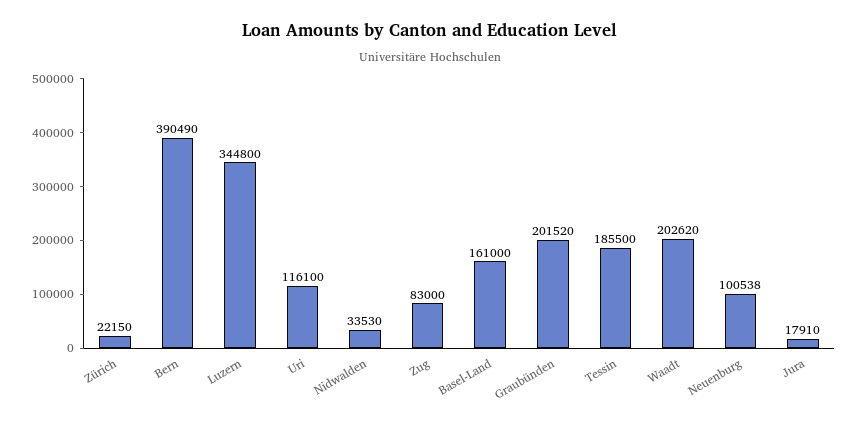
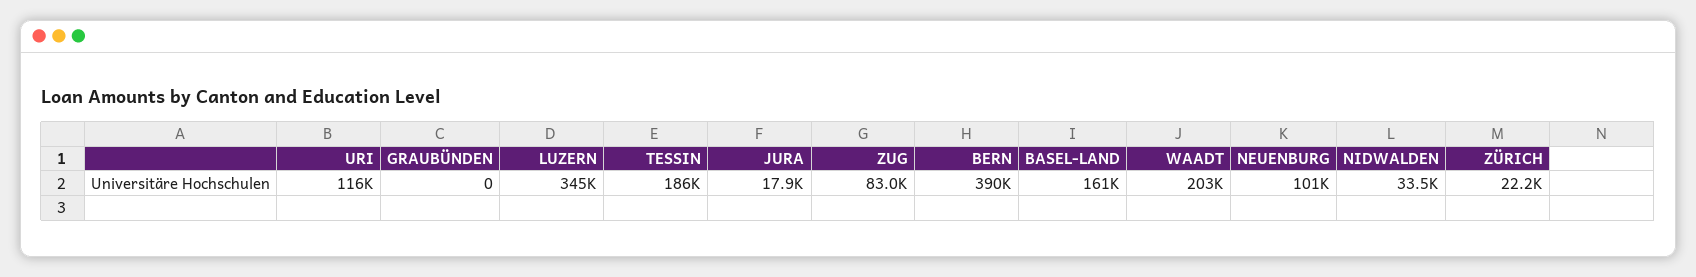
Graubünden: 201520 -> 0

